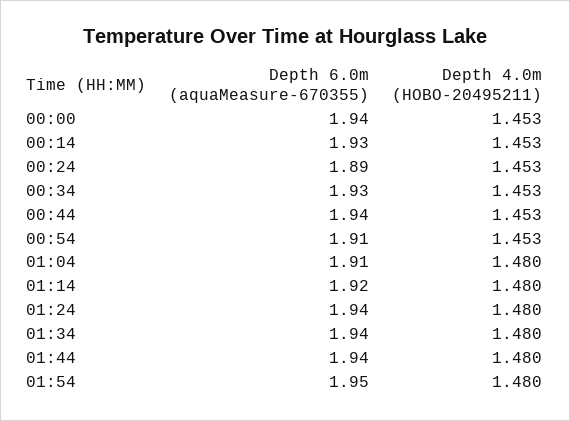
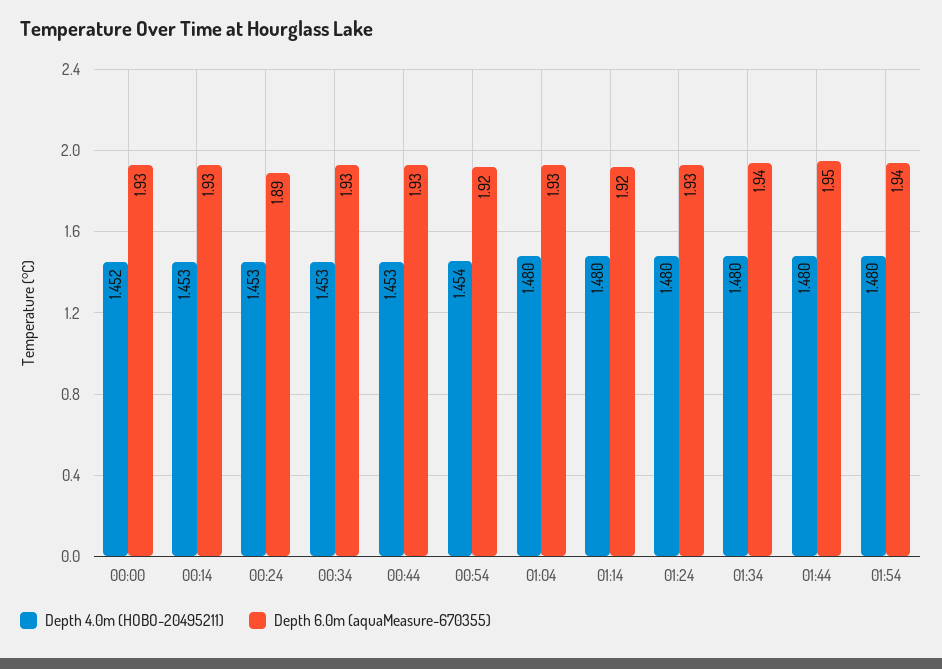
Depth 6.0m (aquaMeasure-670355), 00:00: 1.94 -> 1.93
Depth 4.0m (HOBO-20495211), 00:00: 1.453 -> 1.452
Depth 6.0m (aquaMeasure-670355), 00:44: 1.94 -> 1.93
Depth 6.0m (aquaMeasure-670355), 00:54: 1.91 -> 1.92
Depth 4.0m (HOBO-20495211), 00:54: 1.453 -> 1.454
Depth 6.0m (aquaMeasure-670355), 01:04: 1.91 -> 1.93
Depth 6.0m (aquaMeasure-670355), 01:24: 1.94 -> 1.93
Depth 6.0m (aquaMeasure-670355), 01:44: 1.94 -> 1.95
Depth 6.0m (aquaMeasure-670355), 01:54: 1.95 -> 1.94

